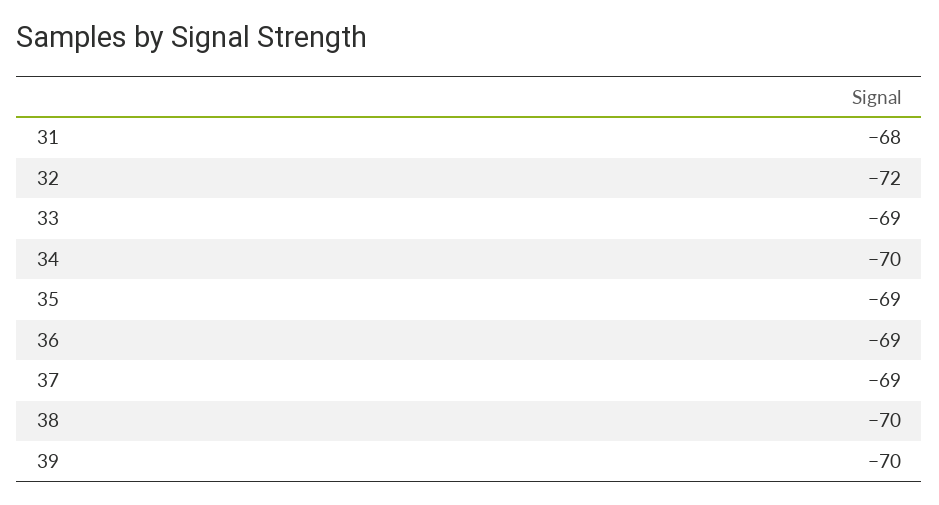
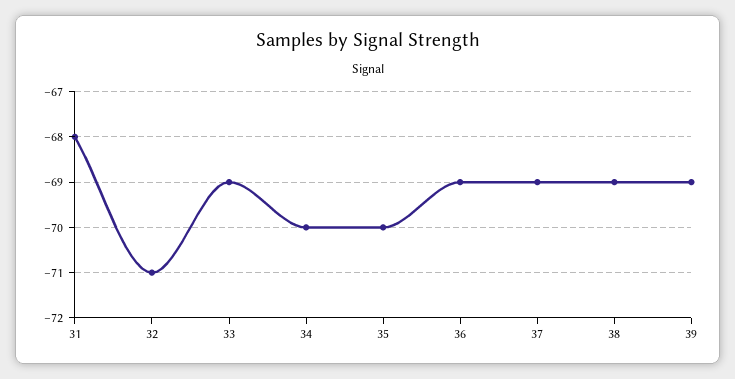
32: -72 -> -71
35: -69 -> -70
38: -70 -> -69
39: -70 -> -69

